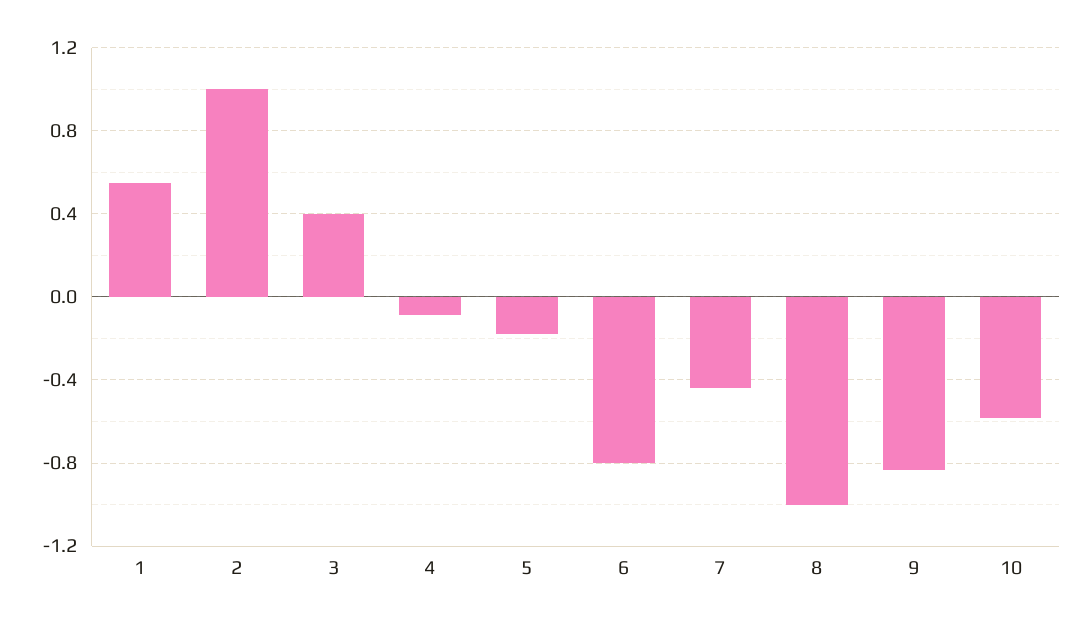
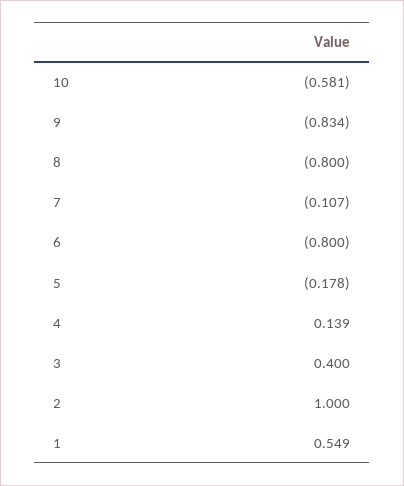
4: -0.1 -> 0.139
7: -0.45 -> -0.107
8: -1 -> -0.8

